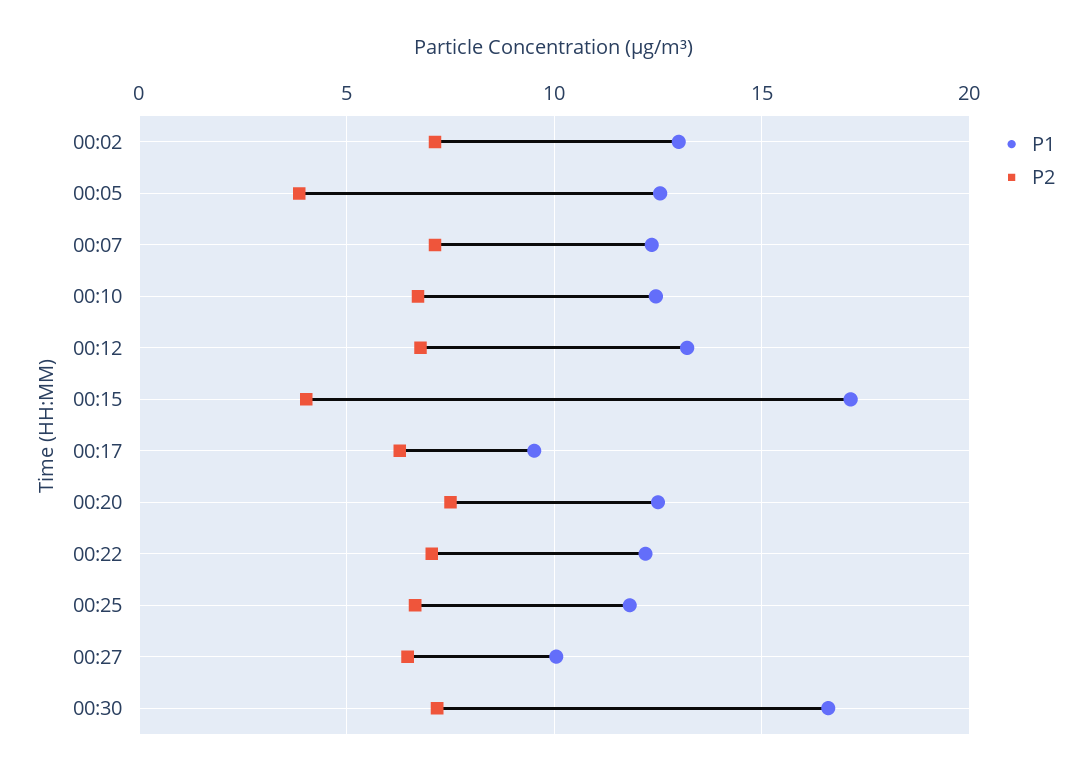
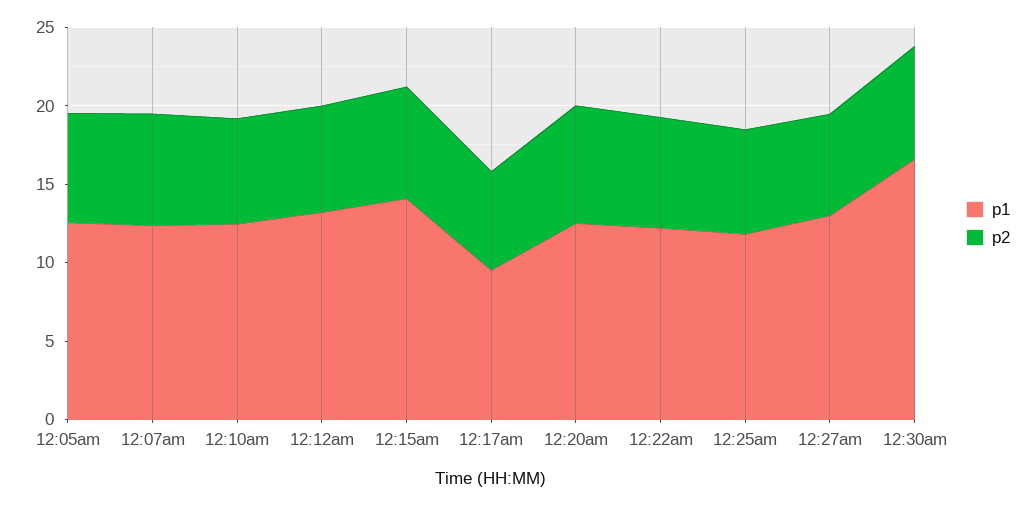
P1, 00:02: 13 -> none
P2, 00:02: 7 -> none
P2, 00:05: 4 -> 7
P1, 00:15: 17 -> 14
P2, 00:15: 4 -> 7
P1, 00:27: 10 -> 13

